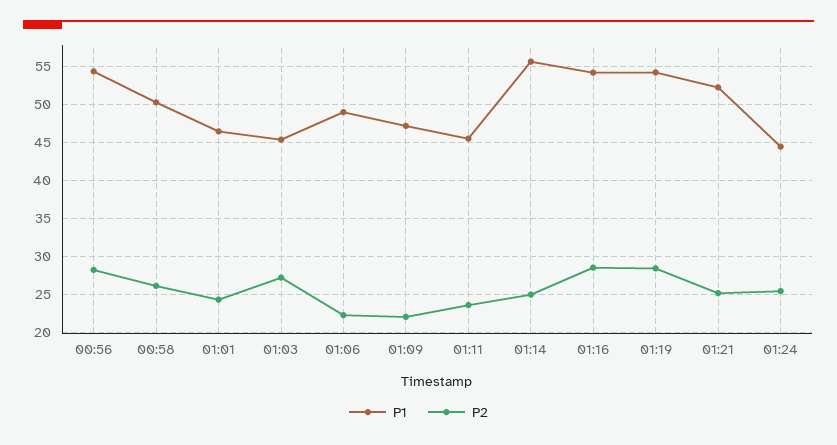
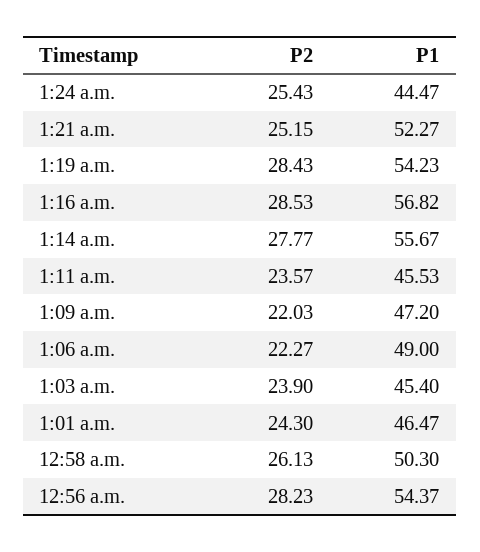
P2, 01:03: 27 -> 23.9
P2, 01:14: 25 -> 27.77
P1, 01:16: 54 -> 56.82

